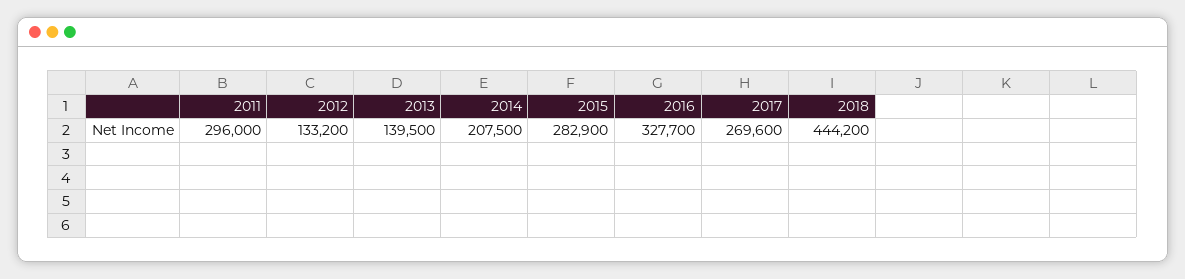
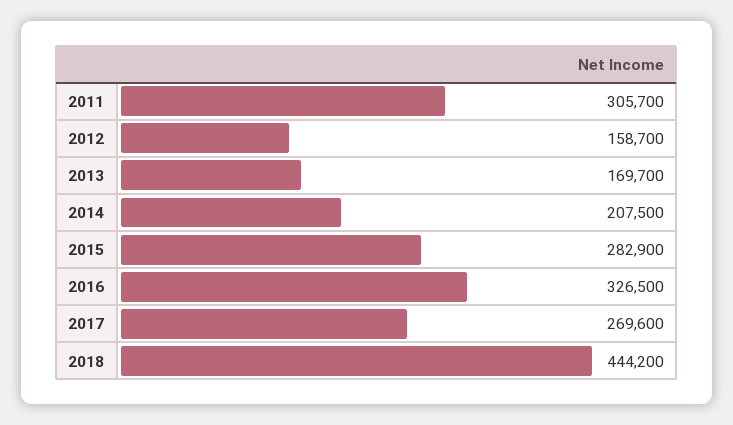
2011: 296000 -> 305700
2012: 133200 -> 158700
2013: 139500 -> 169700
2016: 327700 -> 326500

